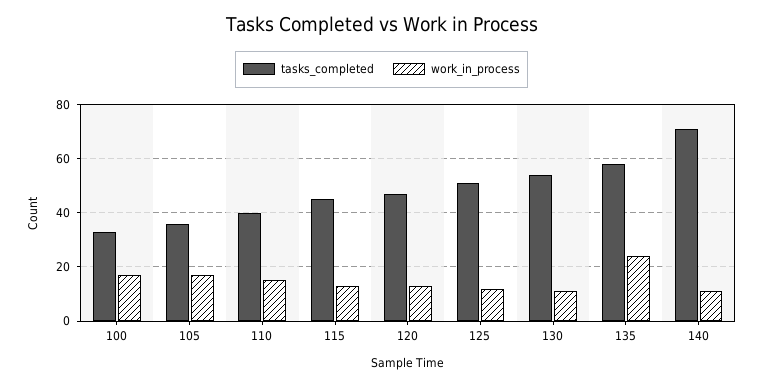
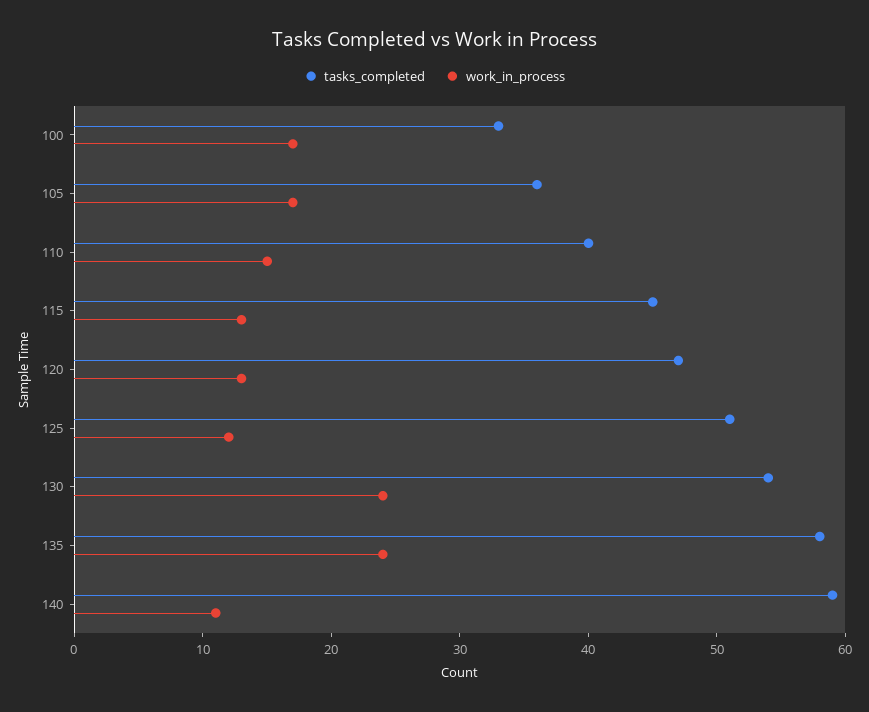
work_in_process, 130: 10 -> 24
tasks_completed, 140: 70 -> 59

